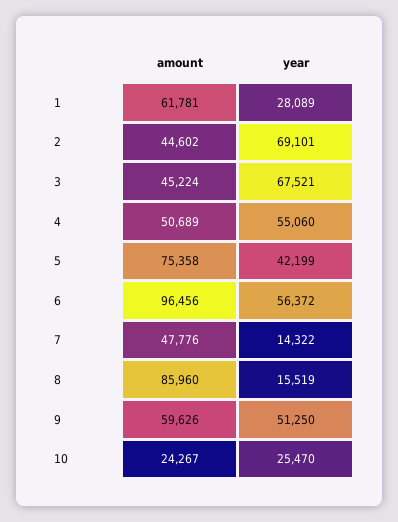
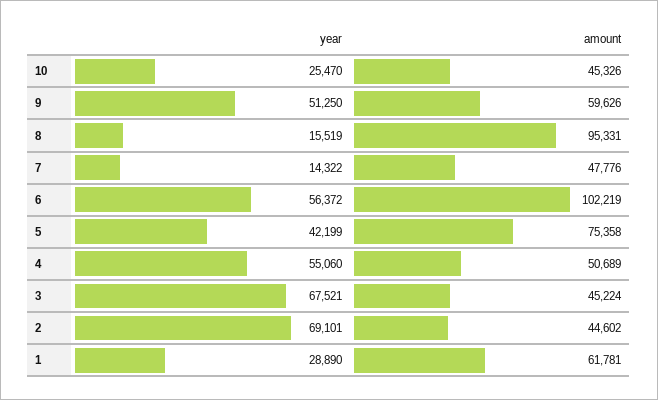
year, 1: 28089 -> 28890
amount, 6: 96456 -> 102219
amount, 8: 85960 -> 95331
amount, 10: 24267 -> 45326

